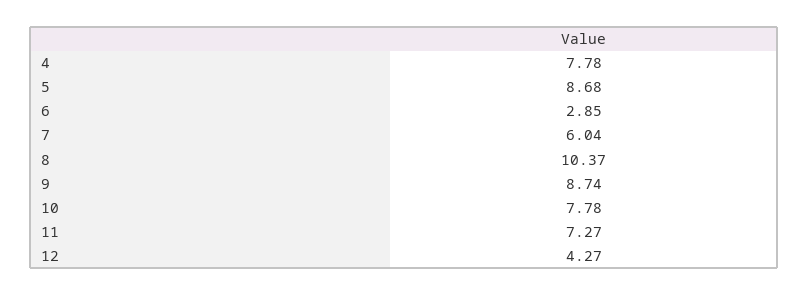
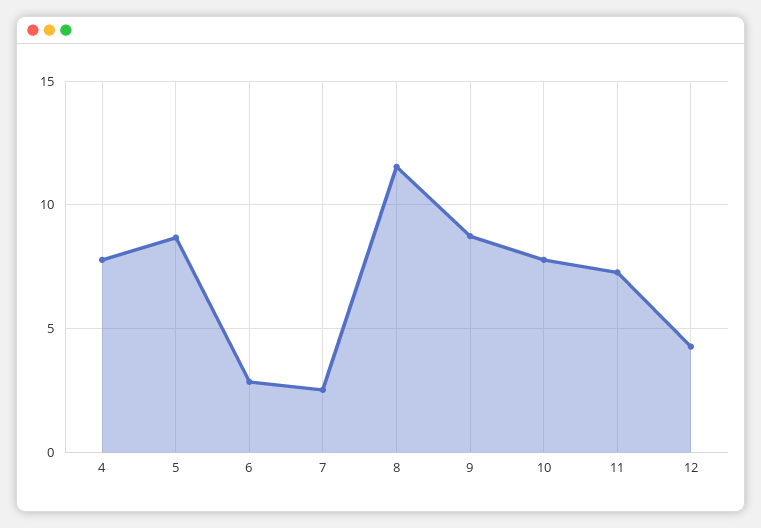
7: 6.04 -> 2.5
8: 10.37 -> 11.5

